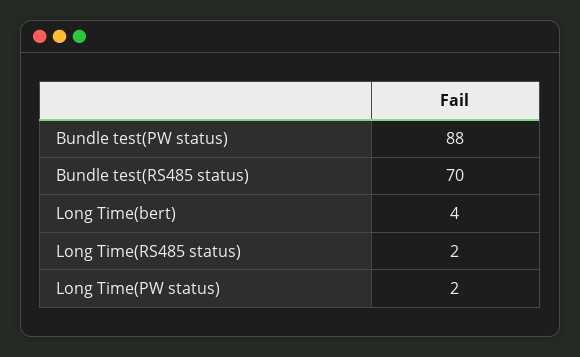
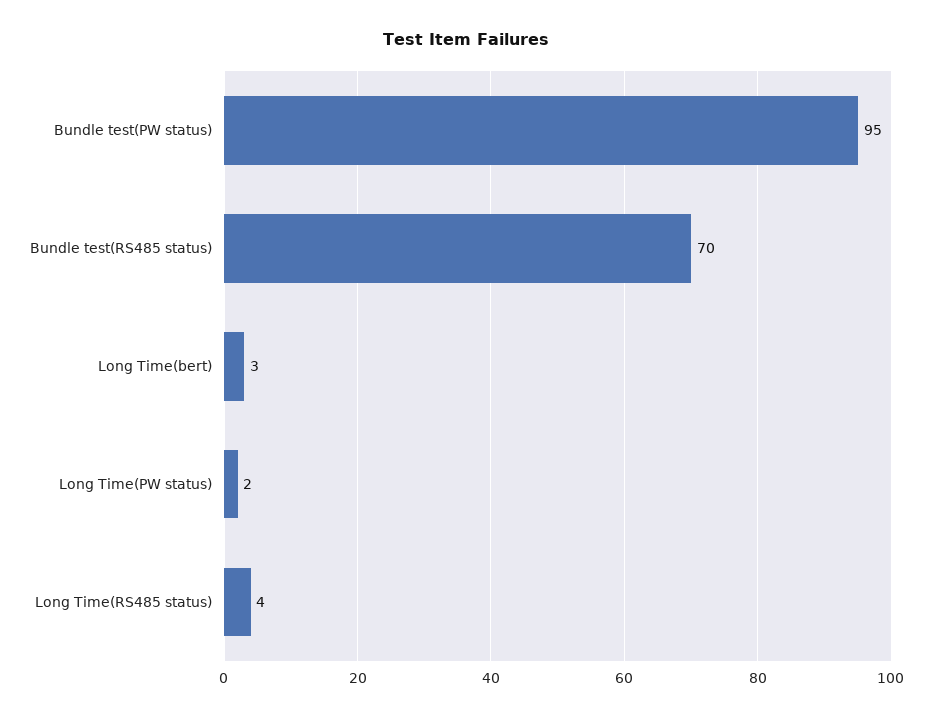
Bundle test(PW status): 88 -> 95
Long Time(bert): 4 -> 3
Long Time(RS485 status): 2 -> 4

